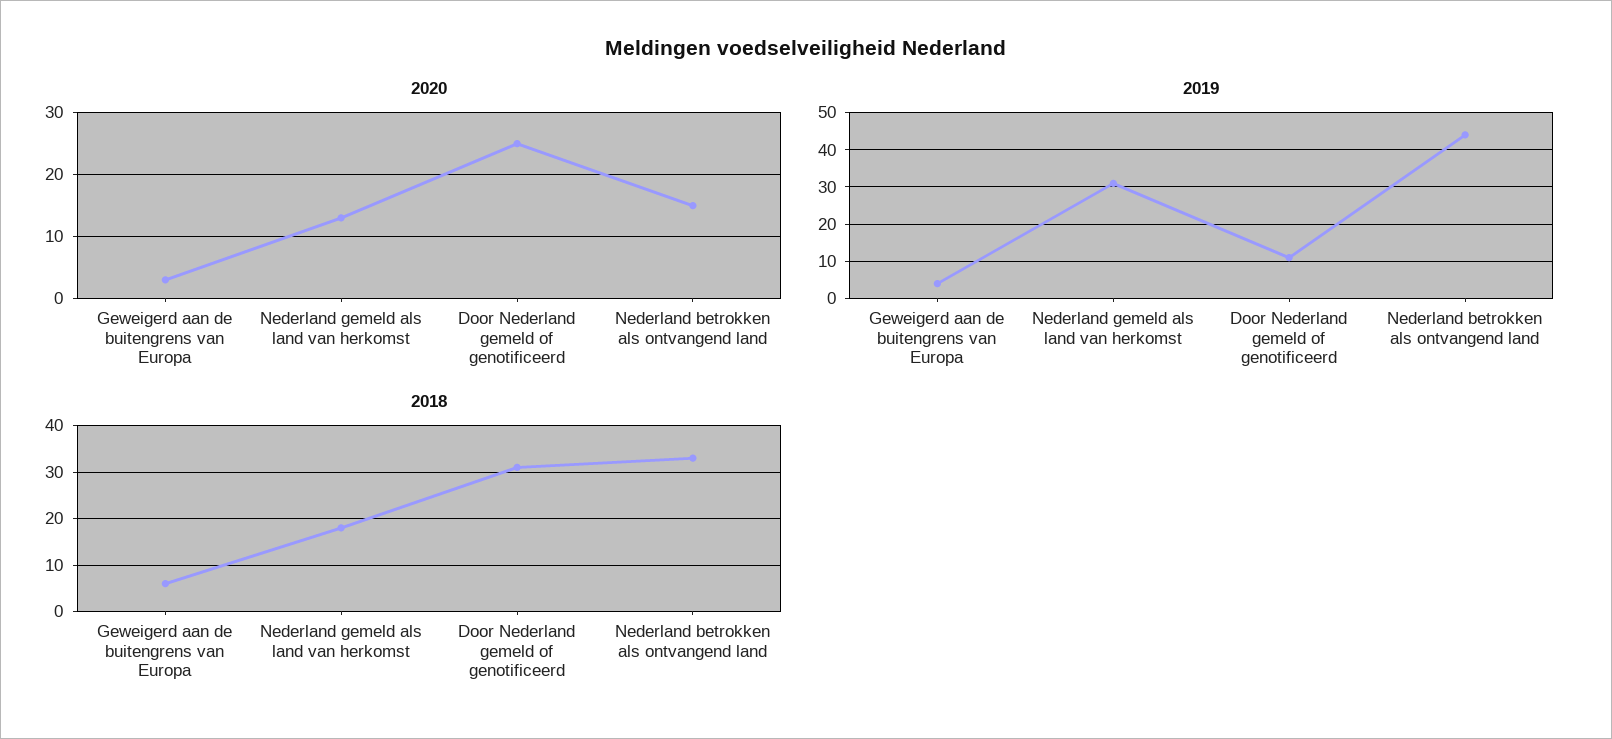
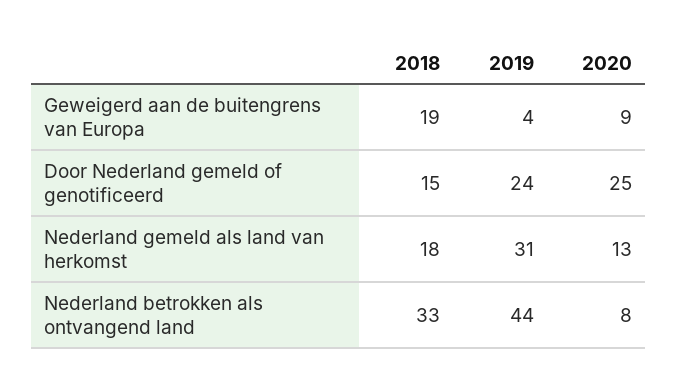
2020, Geweigerd aan de buitengrens van Europa: 3 -> 9
2020, Nederland betrokken als ontvangend land: 15 -> 8
2019, Door Nederland gemeld of genotificeerd: 10 -> 24
2018, Geweigerd aan de buitengrens van Europa: 5 -> 19
2018, Door Nederland gemeld of genotificeerd: 30 -> 15

